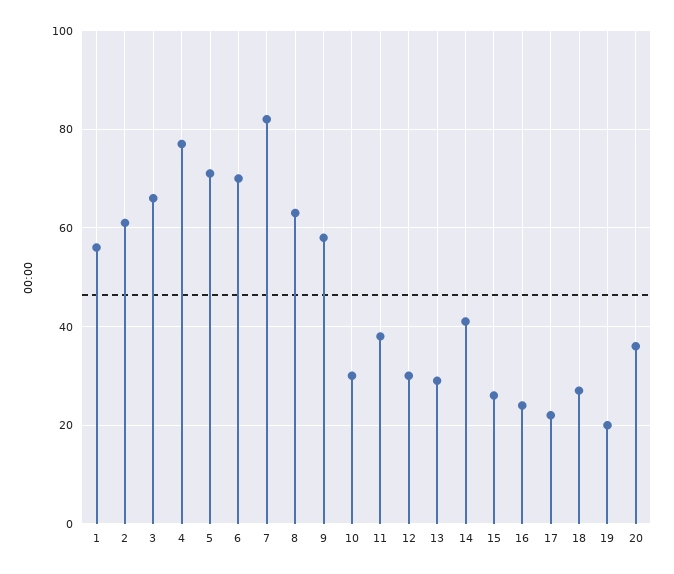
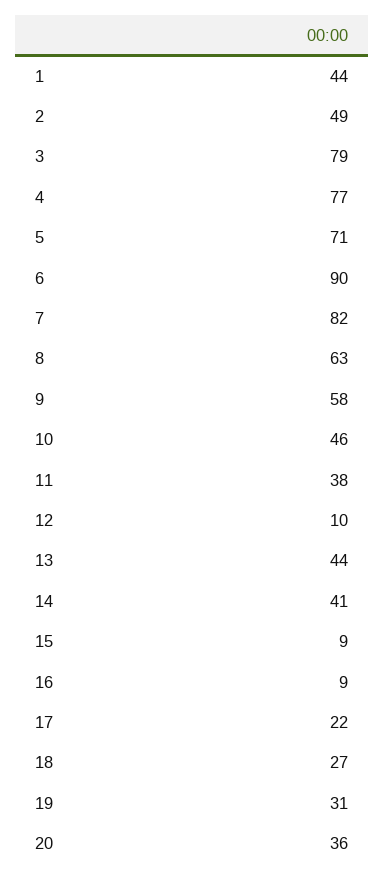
1: 55 -> 44
2: 60 -> 49
3: 65 -> 79
6: 70 -> 90
10: 30 -> 46
12: 30 -> 10
13: 30 -> 44
15: 25 -> 9
16: 25 -> 9
19: 20 -> 31

